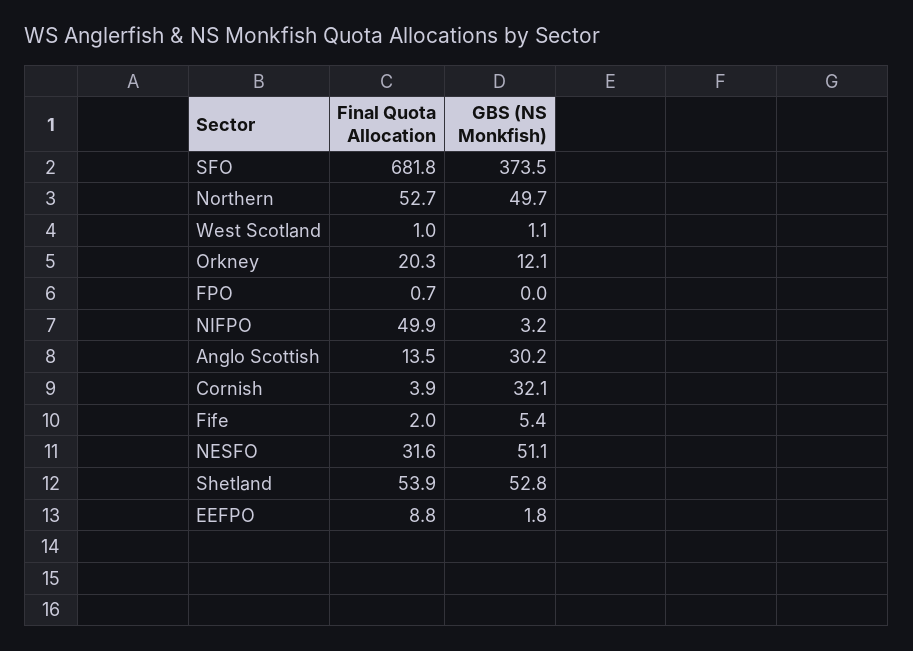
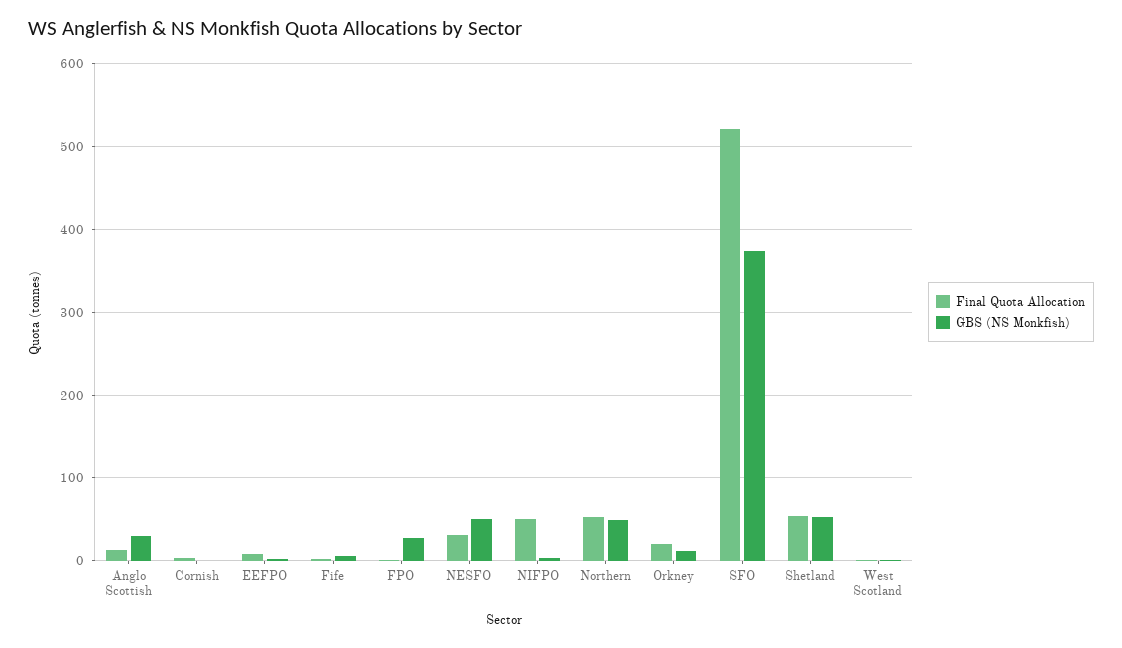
Final Quota Allocation, SFO: 681.8 -> 520
GBS (NS Monkfish), FPO: 0 -> 30
GBS (NS Monkfish), Cornish: 32.1 -> 0

